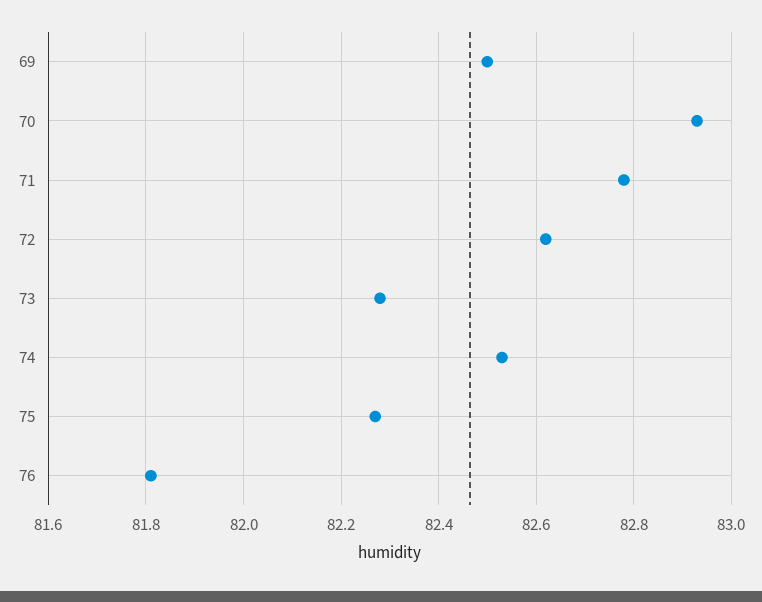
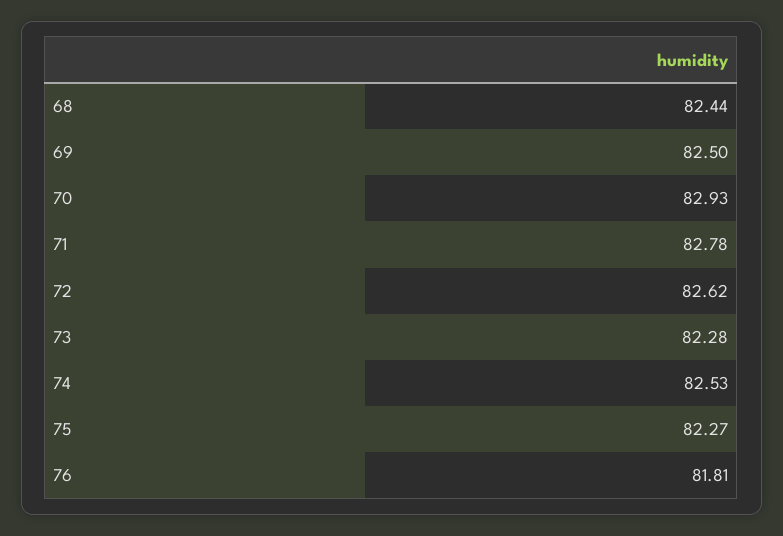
68: none -> 82.44

